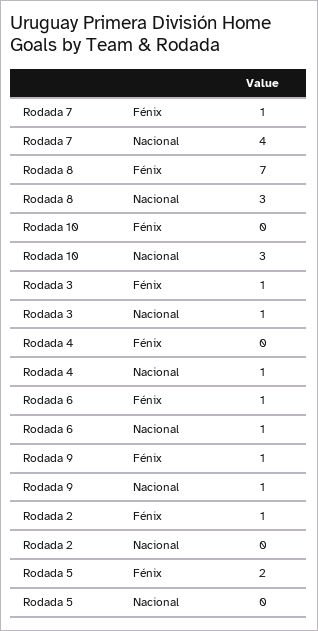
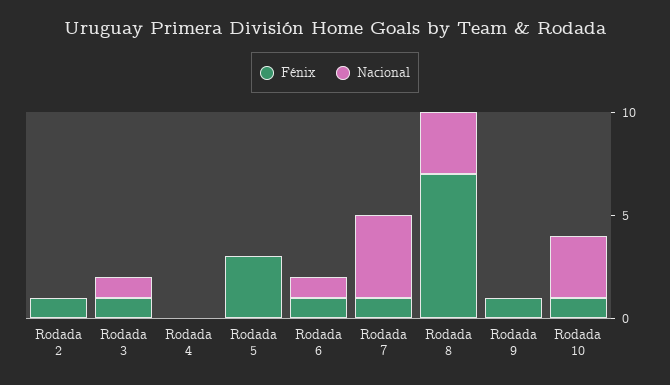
Fénix, Rodada 10: 0 -> 1
Nacional, Rodada 4: 1 -> 0
Nacional, Rodada 9: 1 -> 0
Fénix, Rodada 5: 2 -> 3

